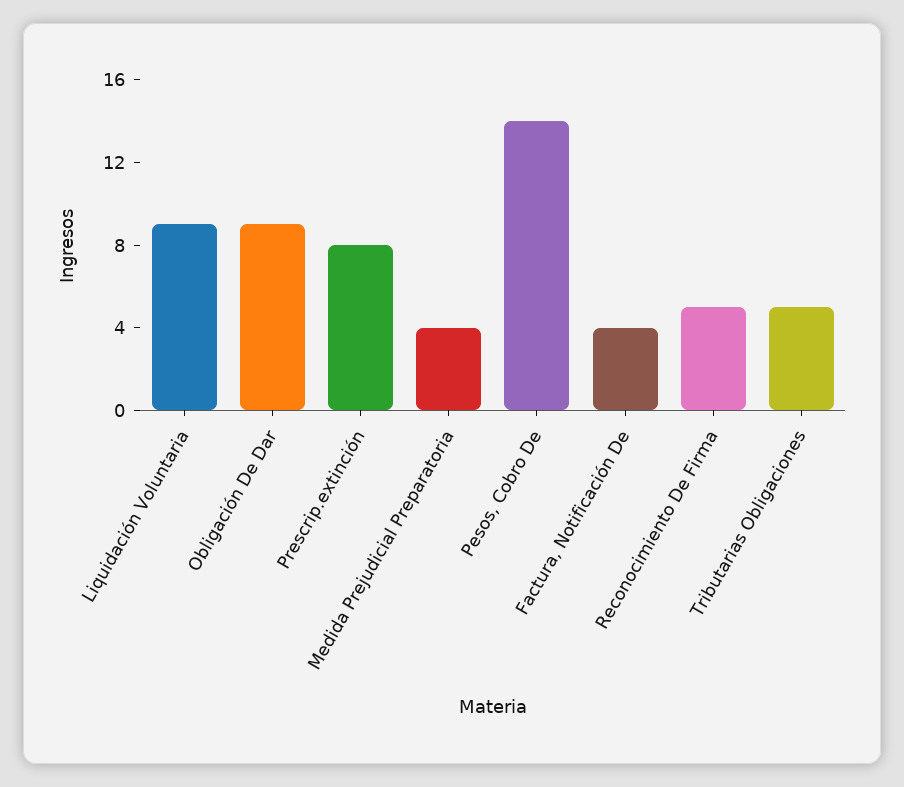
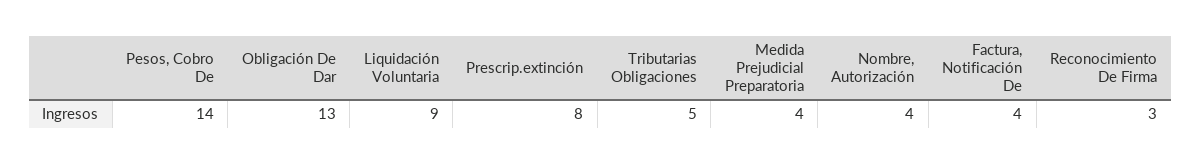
Obligación De Dar: 9 -> 13
Reconocimiento De Firma: 5 -> 3
Nombre, Autorización: none -> 4

